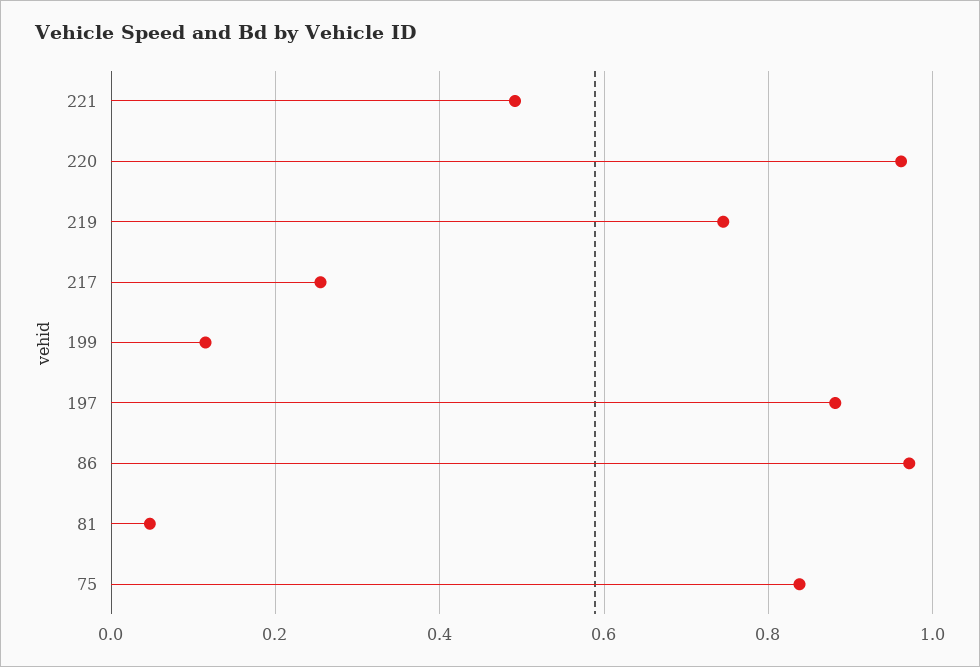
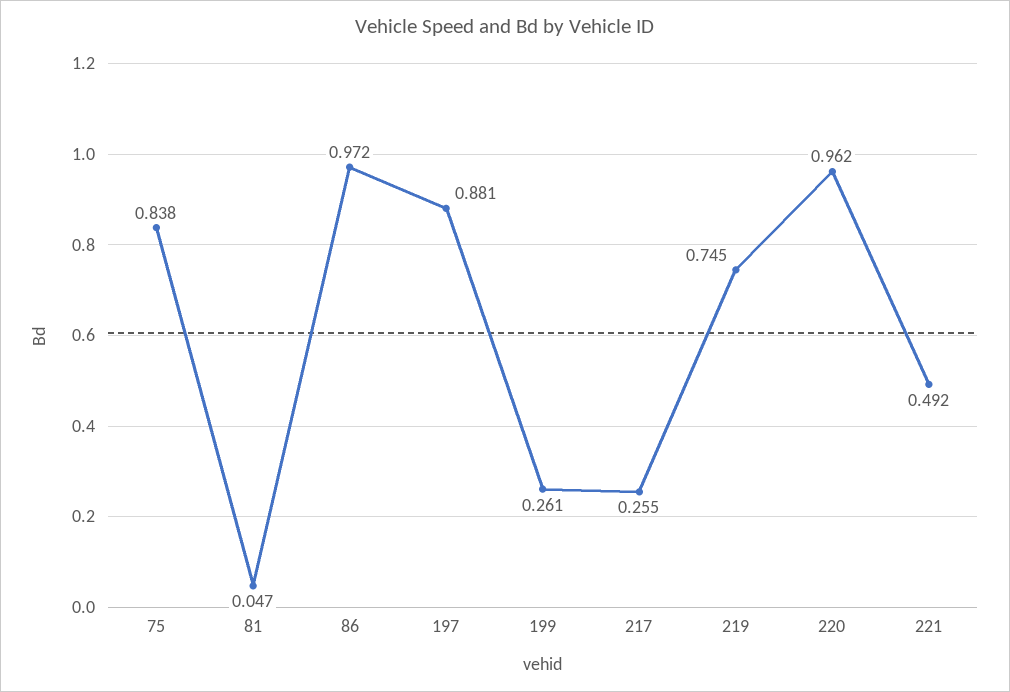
199: 0.12 -> 0.261

